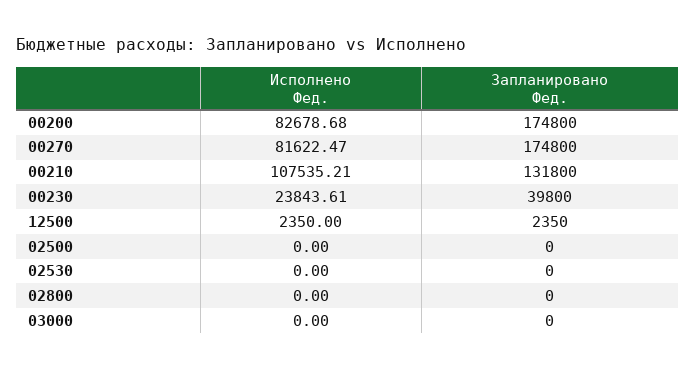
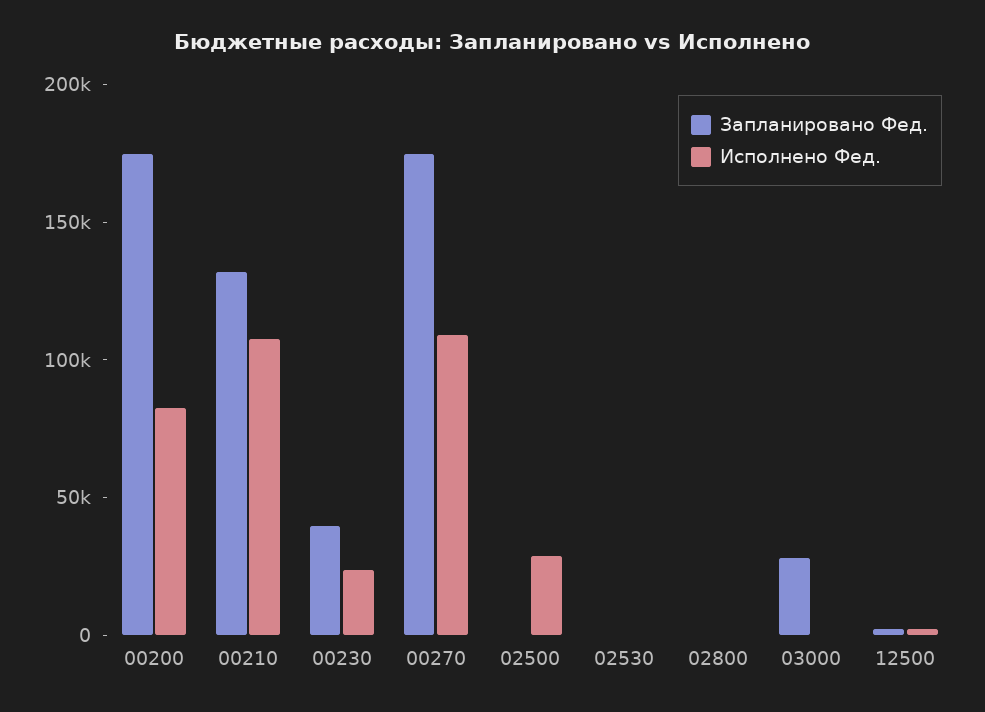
Исполнено Фед., 00270: 81622.47 -> 110000
Исполнено Фед., 02500: 0 -> 30000
Запланировано Фед., 03000: 0 -> 30000

